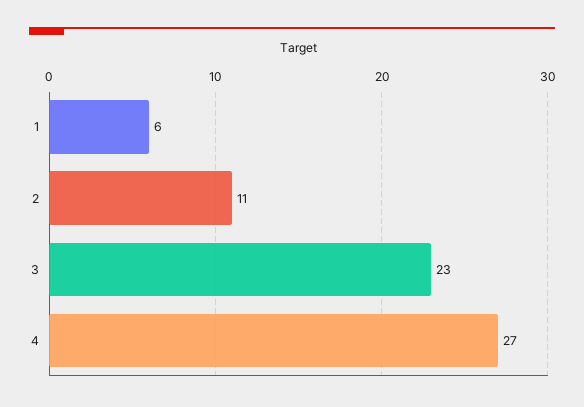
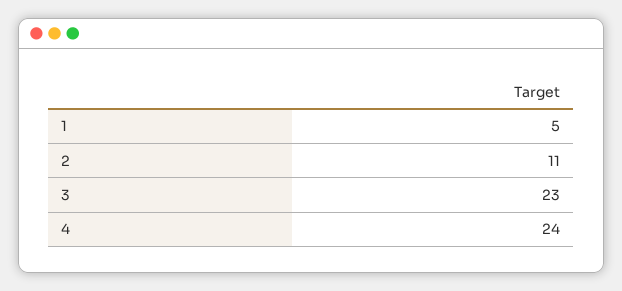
1: 6 -> 5
4: 27 -> 24

